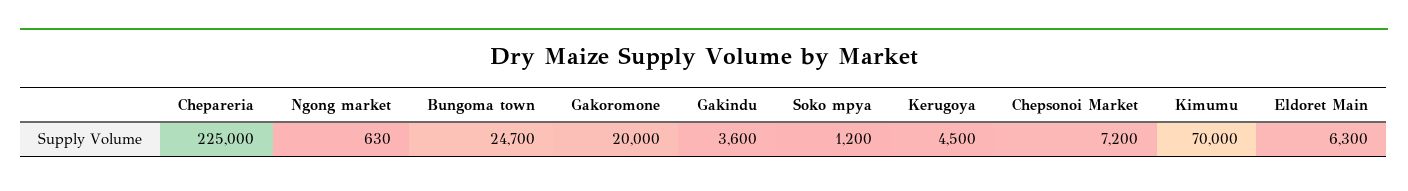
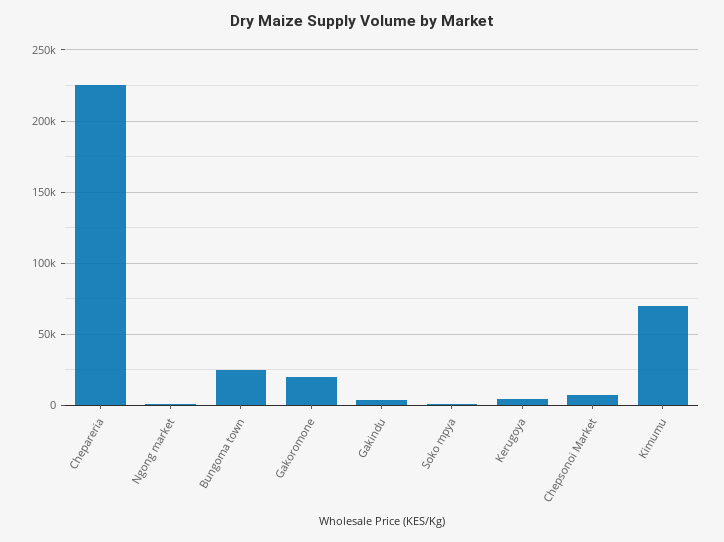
Eldoret Main: 6300 -> none

